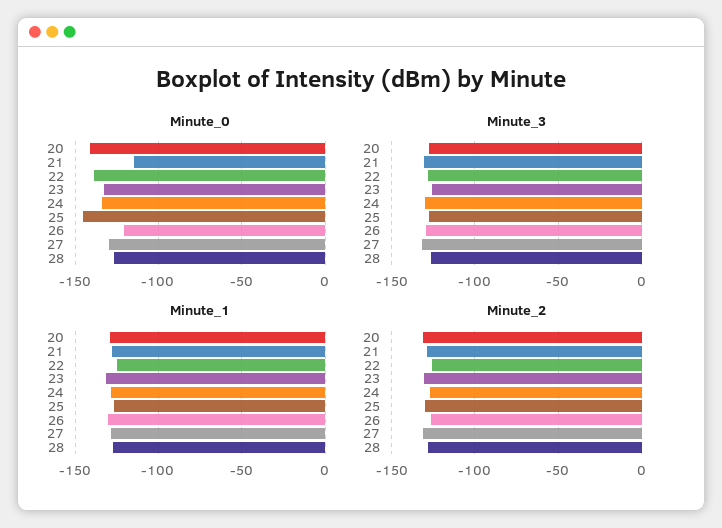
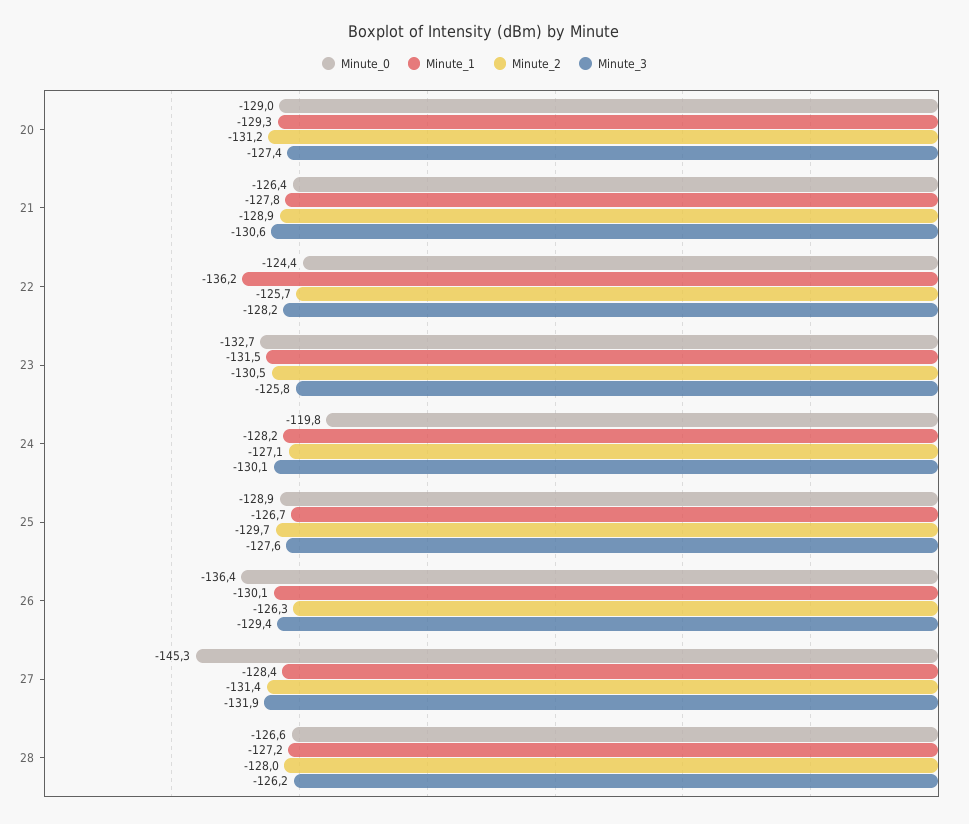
Minute_0, 20: -140 -> -129
Minute_0, 21: -115 -> -126.4
Minute_0, 22: -140 -> -124.4
Minute_0, 24: -135 -> -119.8
Minute_0, 25: -145 -> -128.9
Minute_0, 26: -120 -> -136.4
Minute_0, 27: -130 -> -145.3
Minute_1, 22: -125 -> -136.2

